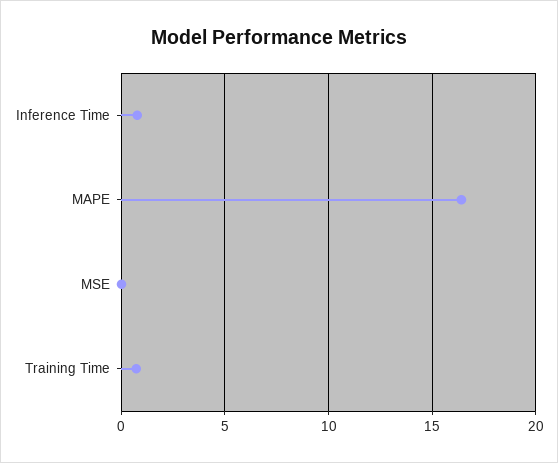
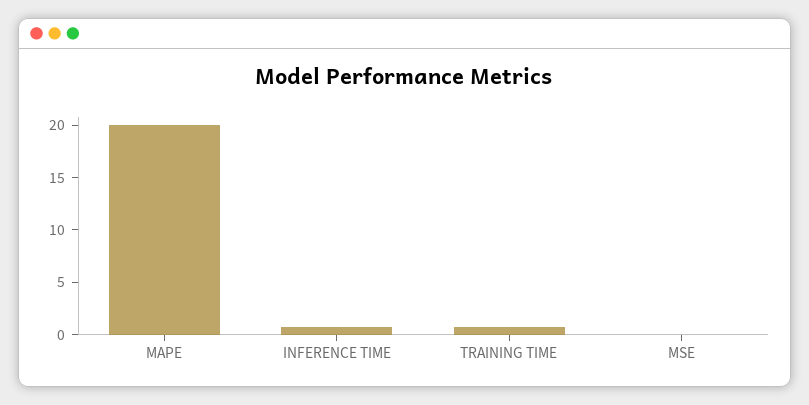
MAPE: 16.5 -> 20

